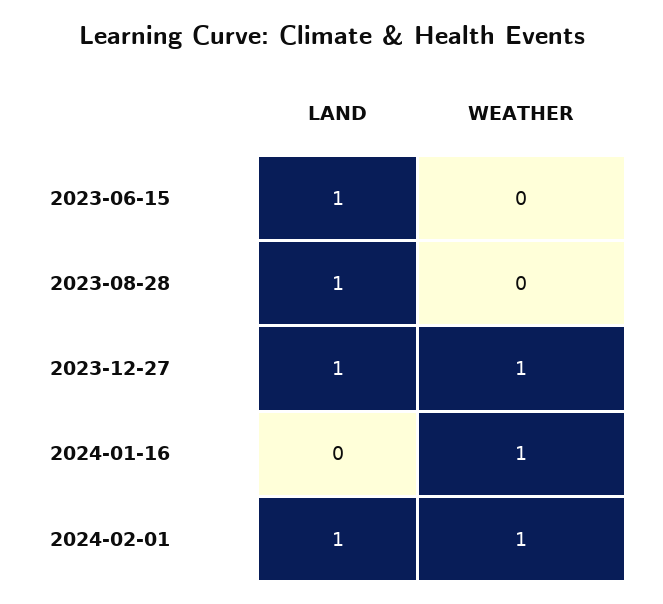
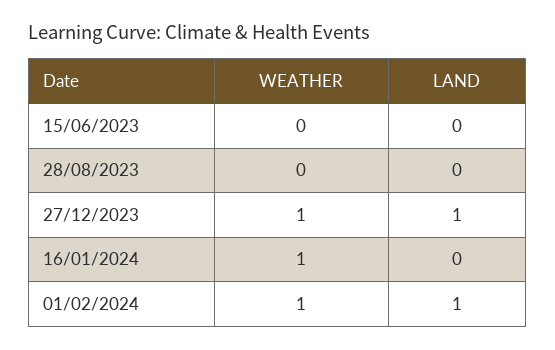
LAND, 2023-06-15: 1 -> 0
LAND, 2023-08-28: 1 -> 0

